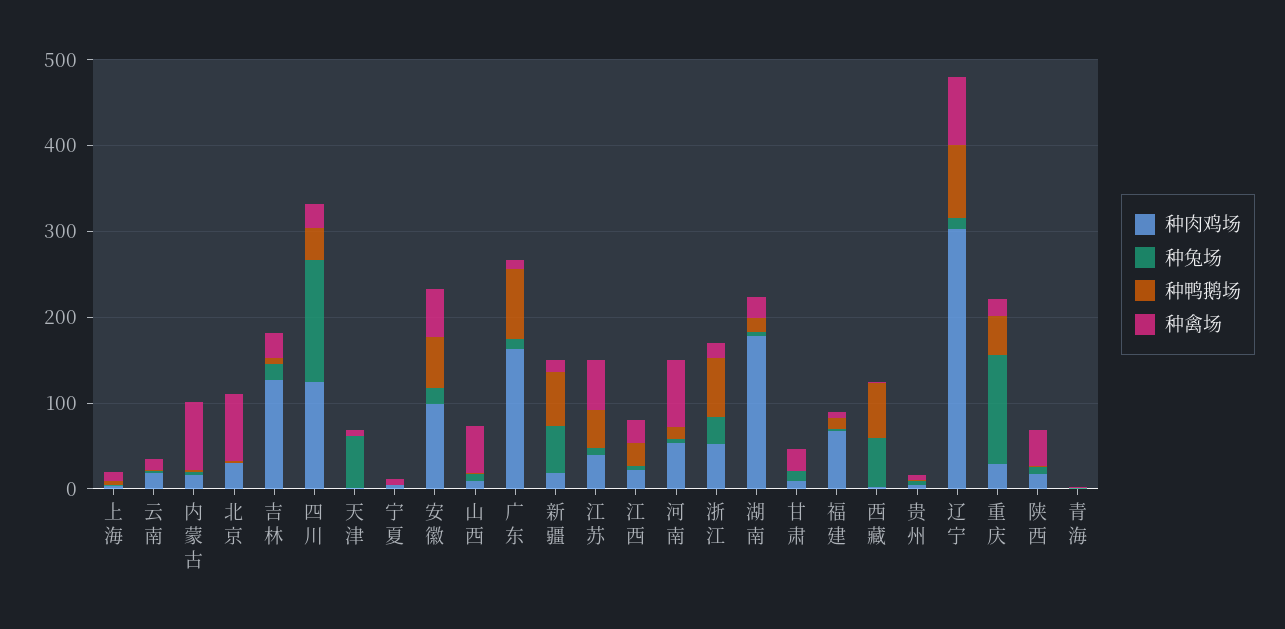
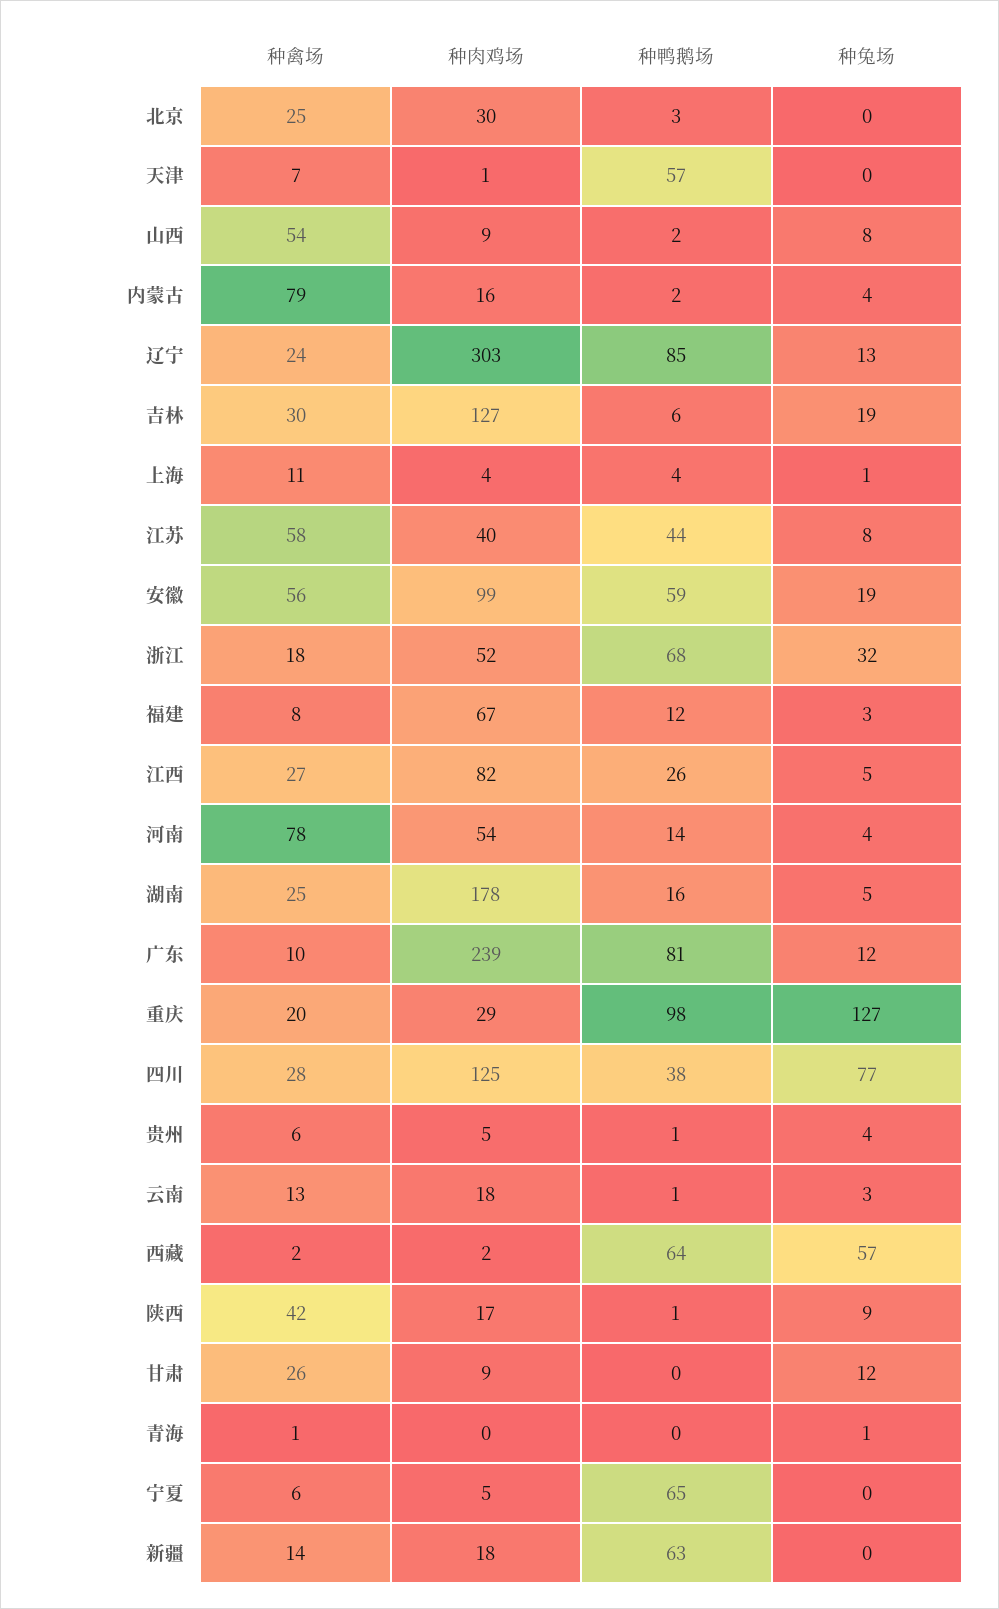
种禽场, 北京: 80 -> 25
种兔场, 四川: 140 -> 77
种兔场, 天津: 60 -> 0
种鸭鹅场, 天津: 0 -> 57
种鸭鹅场, 宁夏: 0 -> 65
种肉鸡场, 广东: 160 -> 239
种兔场, 新疆: 60 -> 0
种肉鸡场, 江西: 20 -> 82
种禽场, 辽宁: 80 -> 24
种鸭鹅场, 重庆: 40 -> 98

